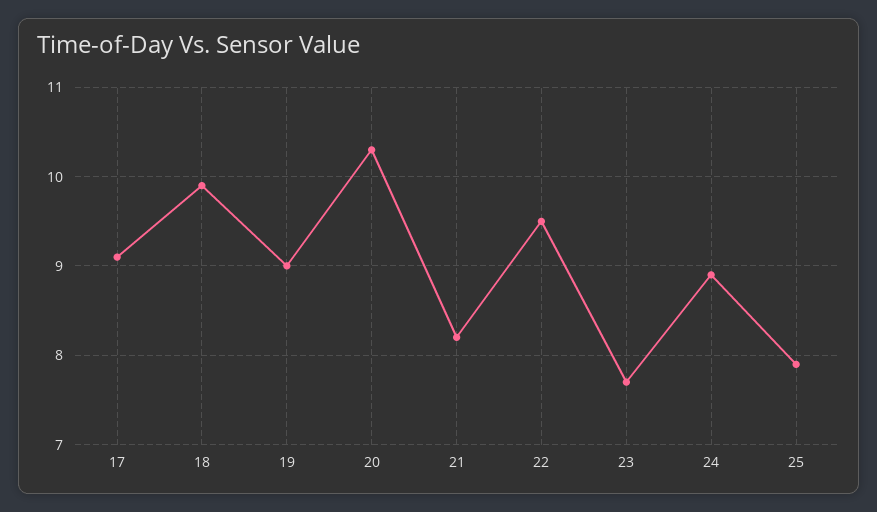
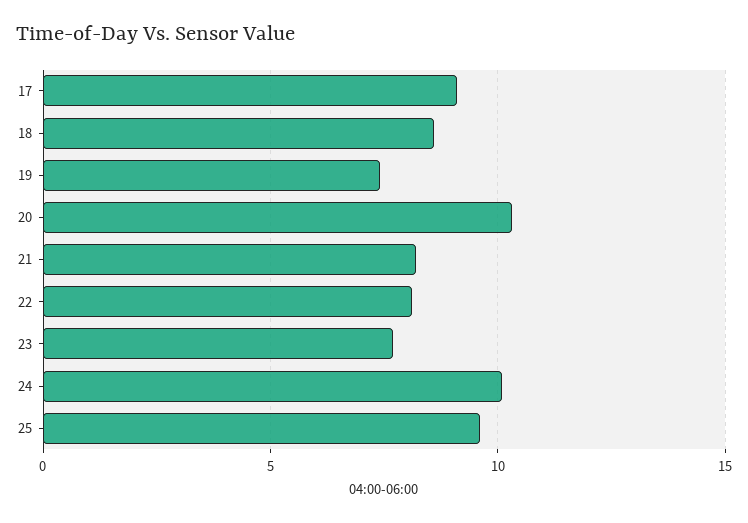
18: 9.9 -> 8.5
19: 9 -> 7.5
22: 9.5 -> 8
24: 8.9 -> 10
25: 7.9 -> 9.5

